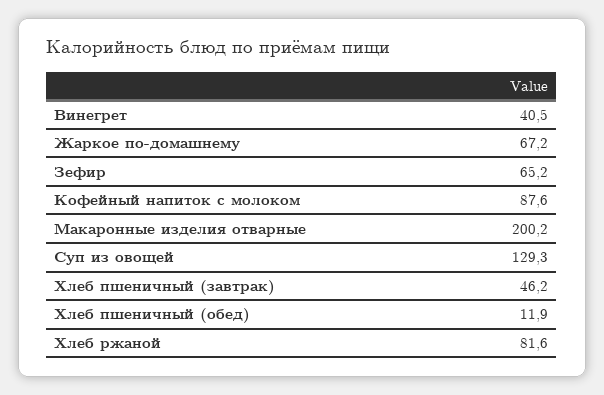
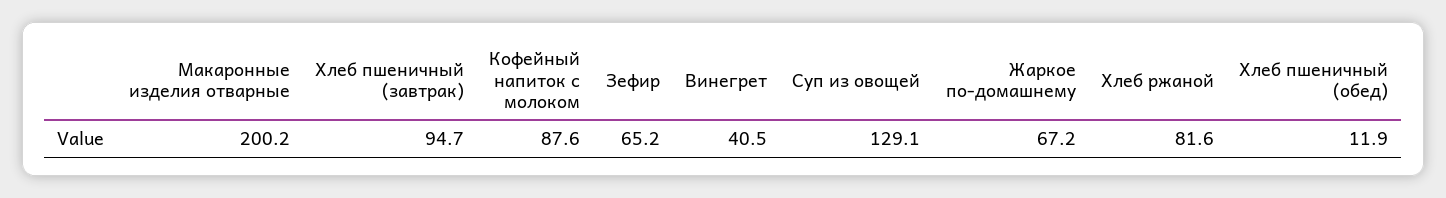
Суп из овощей: 129.3 -> 129.1
Хлеб пшеничный (завтрак): 46.2 -> 94.7

